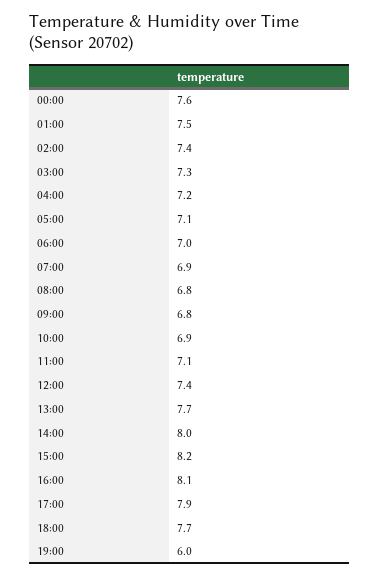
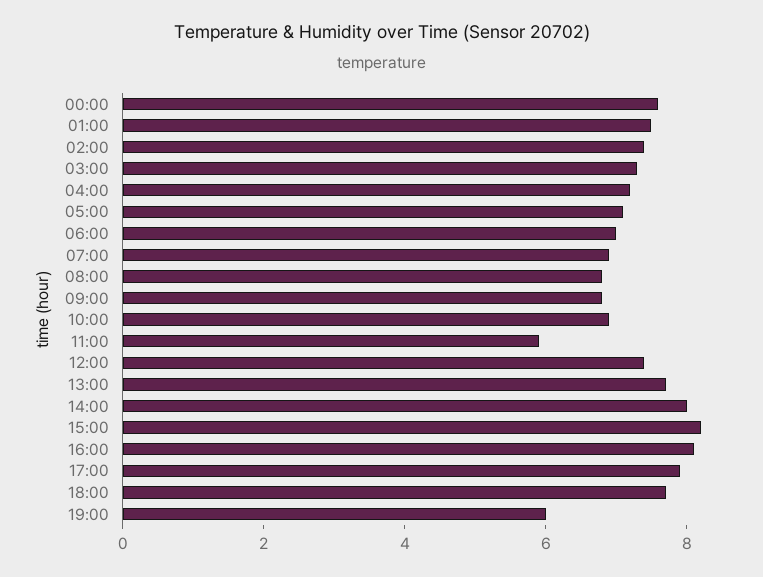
11:00: 7.1 -> 6

